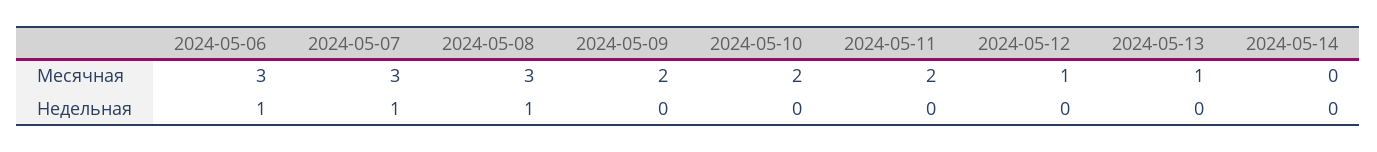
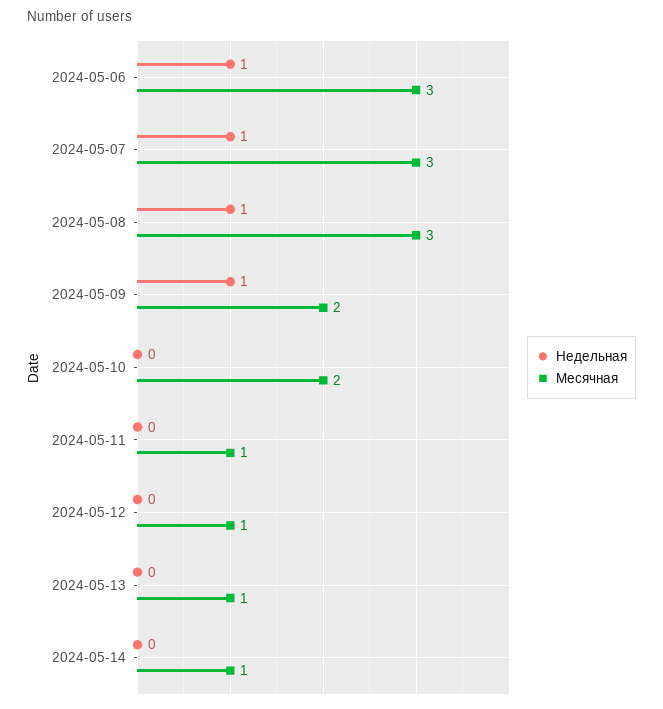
Месячная, 2024-05-11: 2 -> 1
Месячная, 2024-05-14: 0 -> 1
Недельная, 2024-05-09: 0 -> 1

